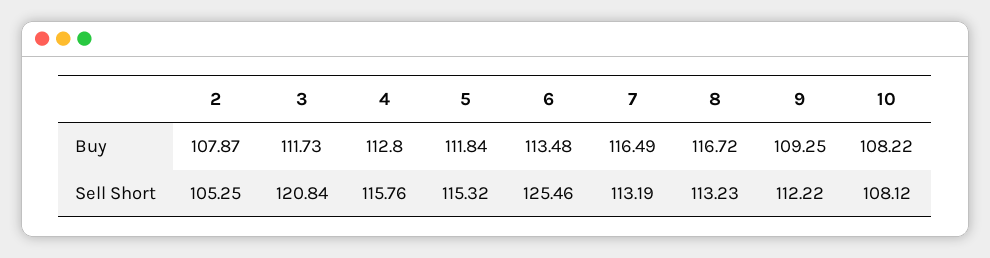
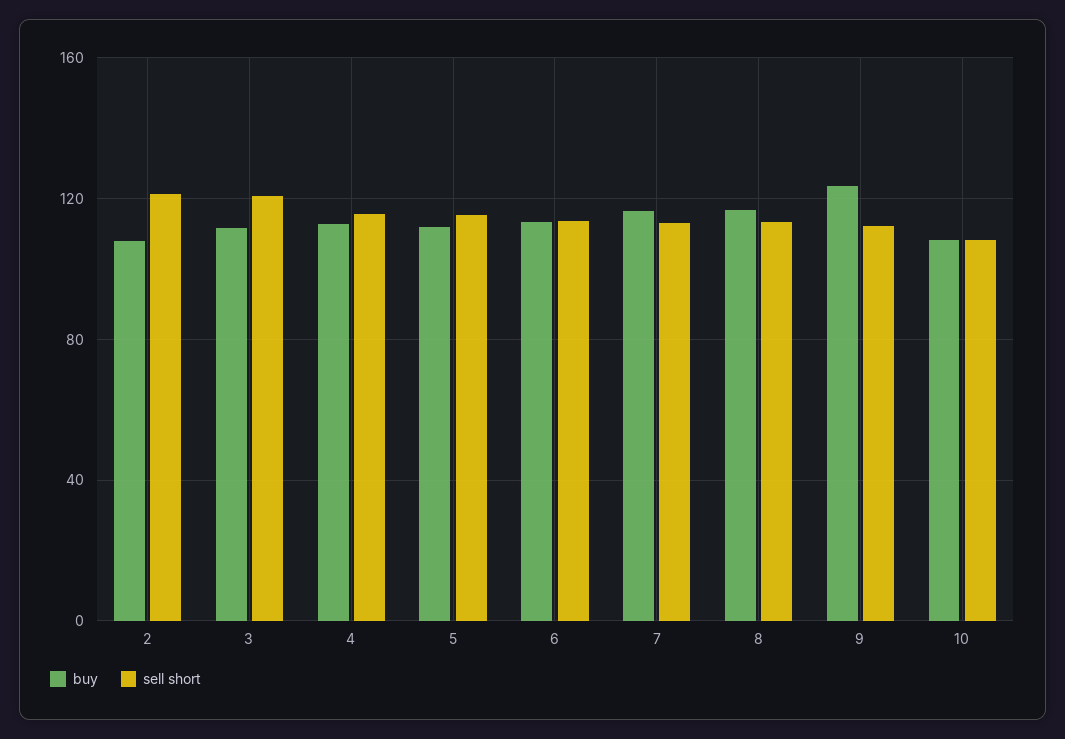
Buy, 9: 109.25 -> 125
Sell Short, 2: 105.25 -> 120
Sell Short, 6: 125.46 -> 115

